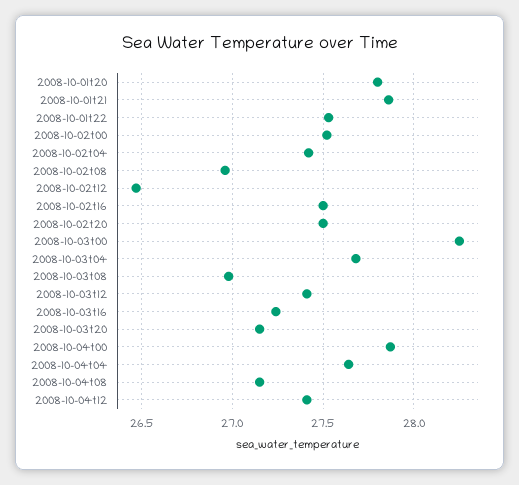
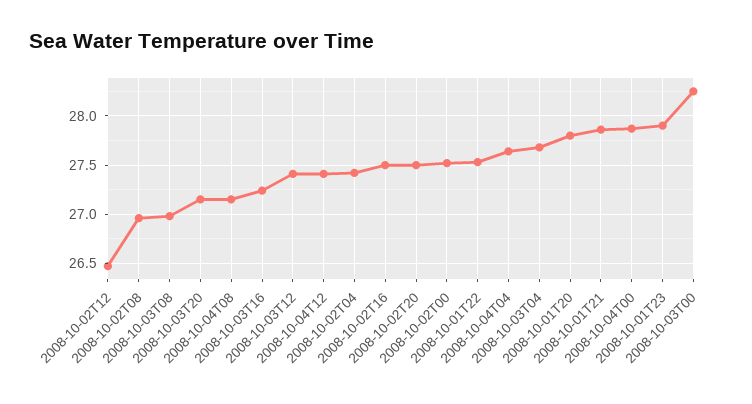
2008-10-01T23: none -> 27.9

